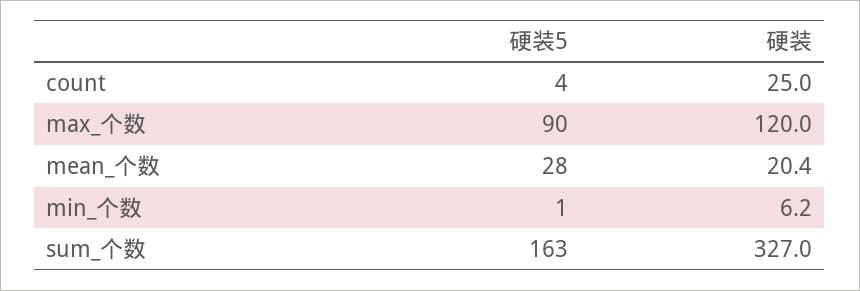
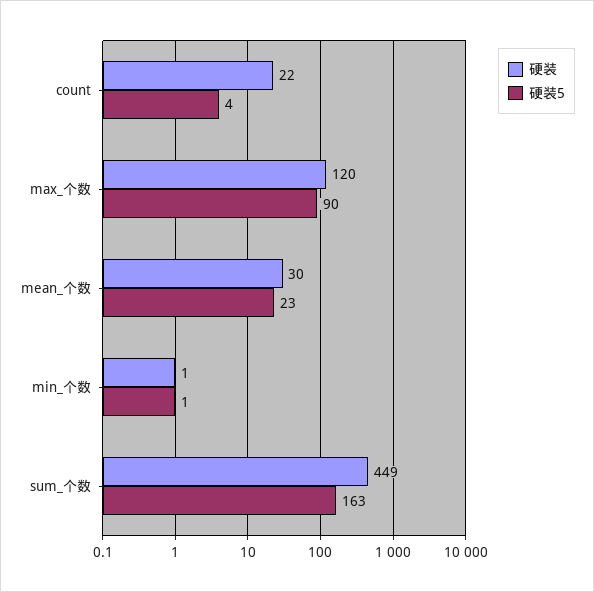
硬装, count: 25 -> 22
硬装5, mean_个数: 28 -> 23
硬装, mean_个数: 20.4 -> 30
硬装, min_个数: 6.2 -> 1
硬装, sum_个数: 327 -> 449

